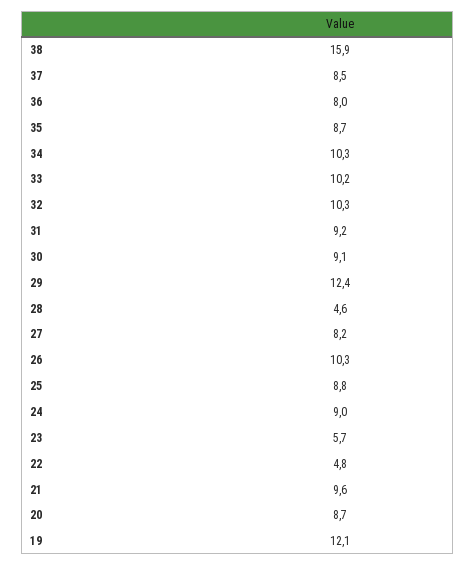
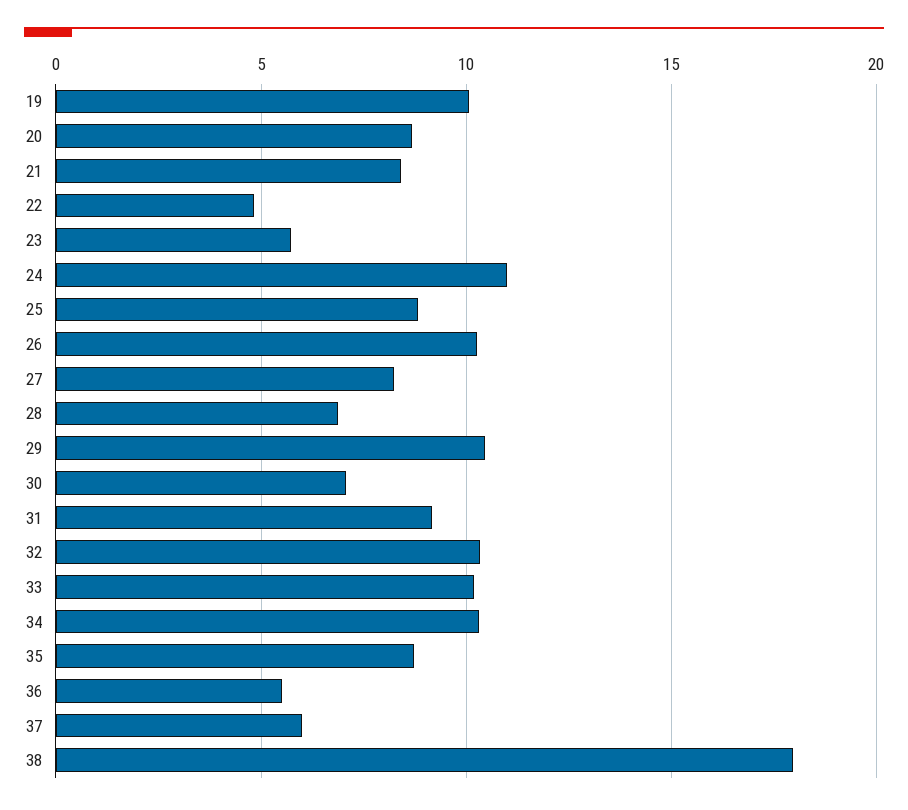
38: 15.9 -> 18
37: 8.5 -> 6
36: 8 -> 5.5
30: 9.1 -> 7
29: 12.4 -> 10.5
28: 4.6 -> 7
24: 9 -> 11
21: 9.6 -> 8.5
19: 12.1 -> 10

